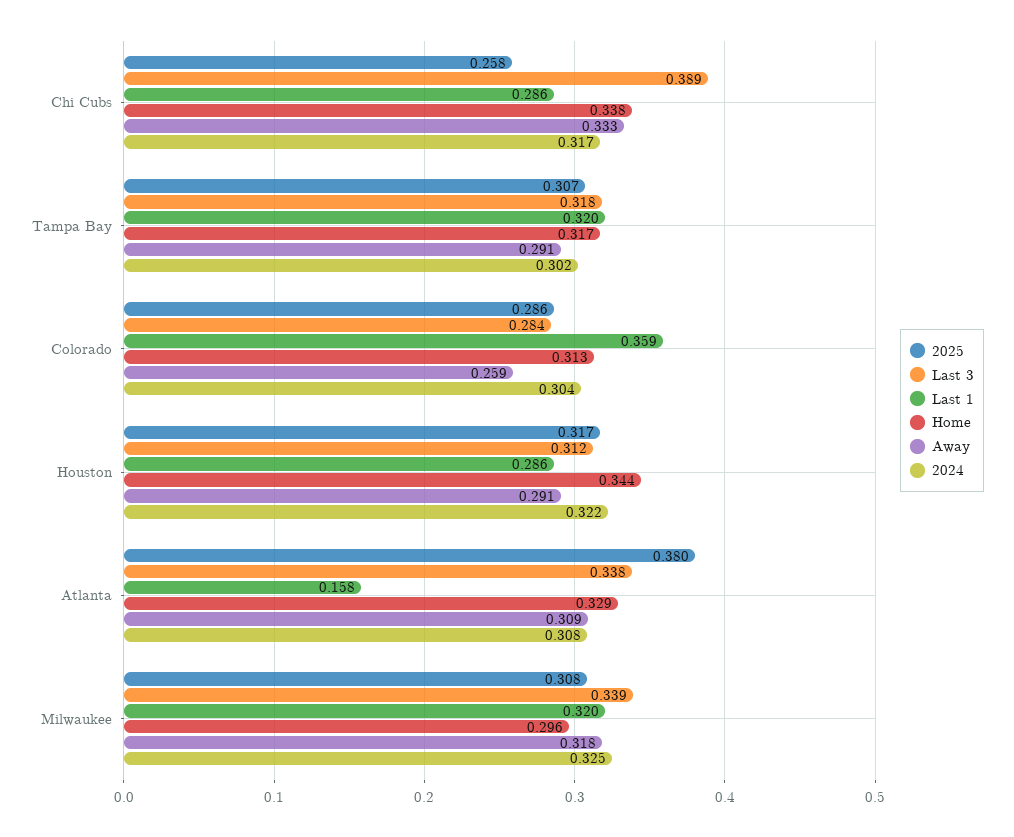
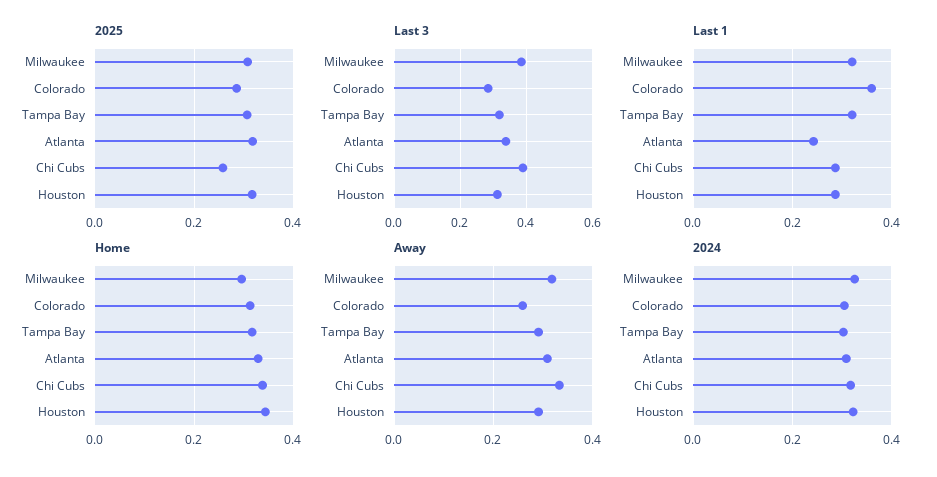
2025, Atlanta: 0.38 -> 0.32
Last 1, Atlanta: 0.158 -> 0.24
Last 3, Milwaukee: 0.339 -> 0.38

